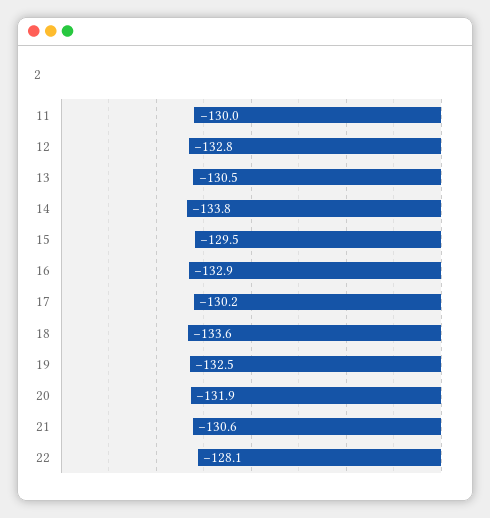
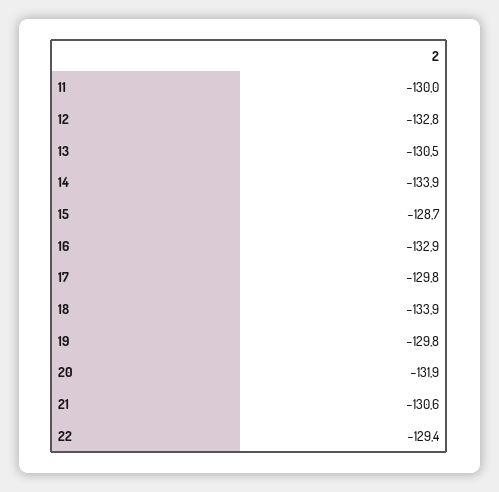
14: -133.8 -> -133.9
15: -129.5 -> -128.7
17: -130.2 -> -129.8
18: -133.6 -> -133.9
19: -132.5 -> -129.8
22: -128.1 -> -129.4

